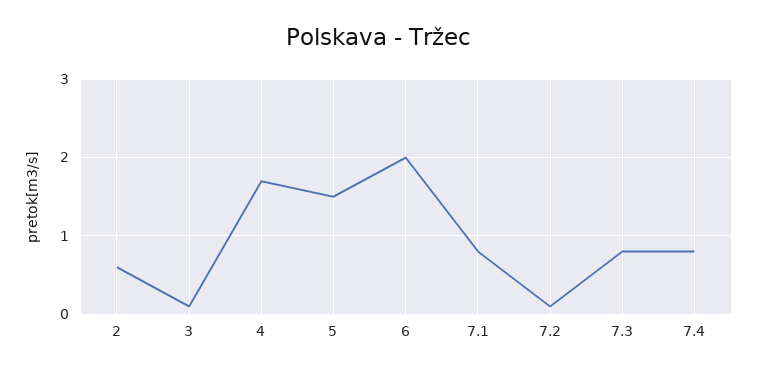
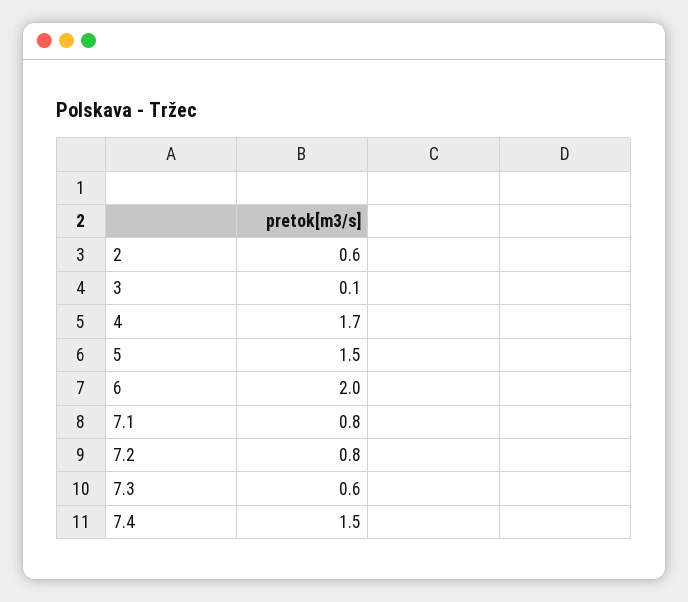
7.2: 0.1 -> 0.8
7.3: 0.8 -> 0.6
7.4: 0.8 -> 1.5

